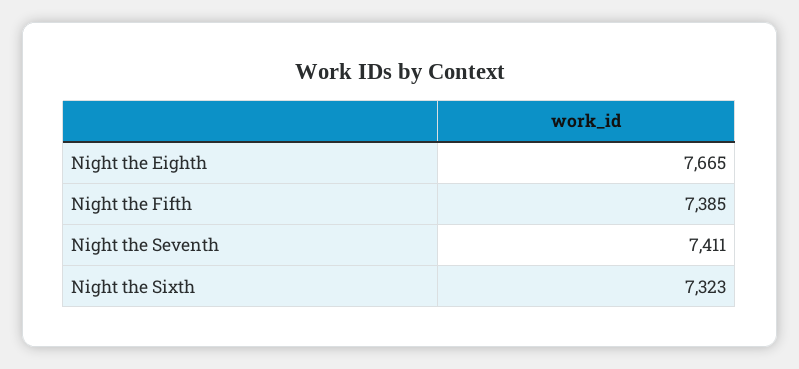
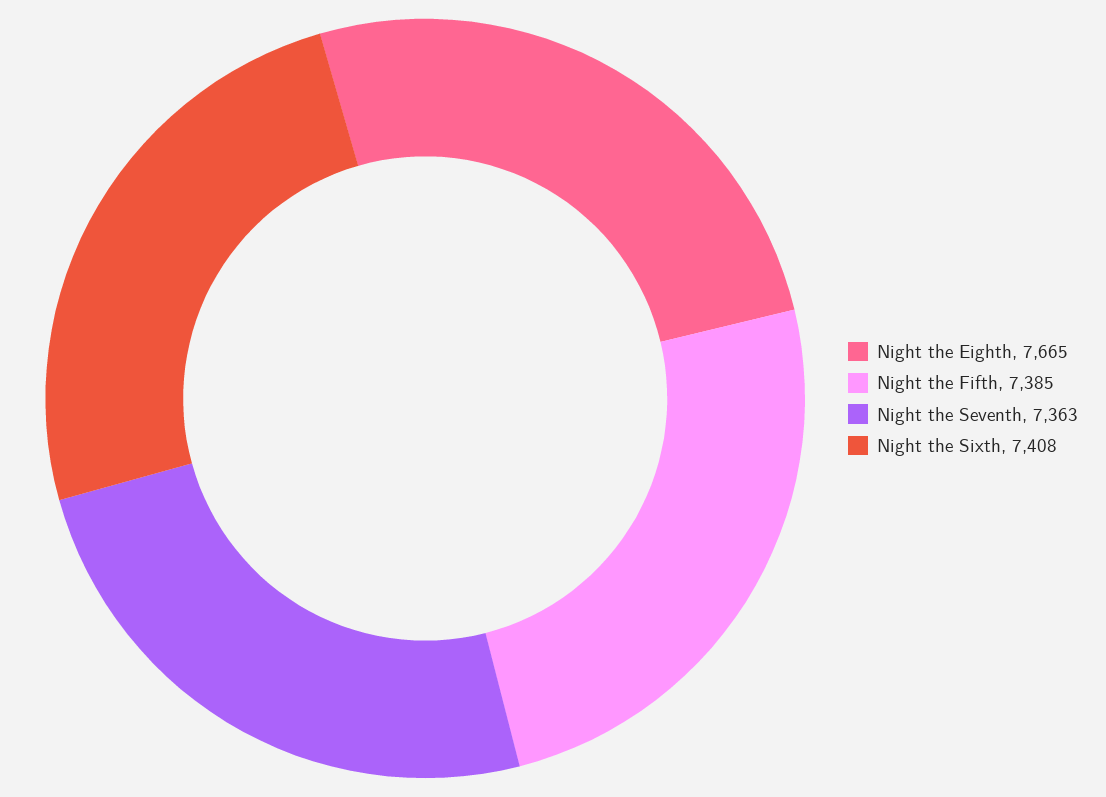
Night the Seventh: 7411 -> 7363
Night the Sixth: 7323 -> 7408

